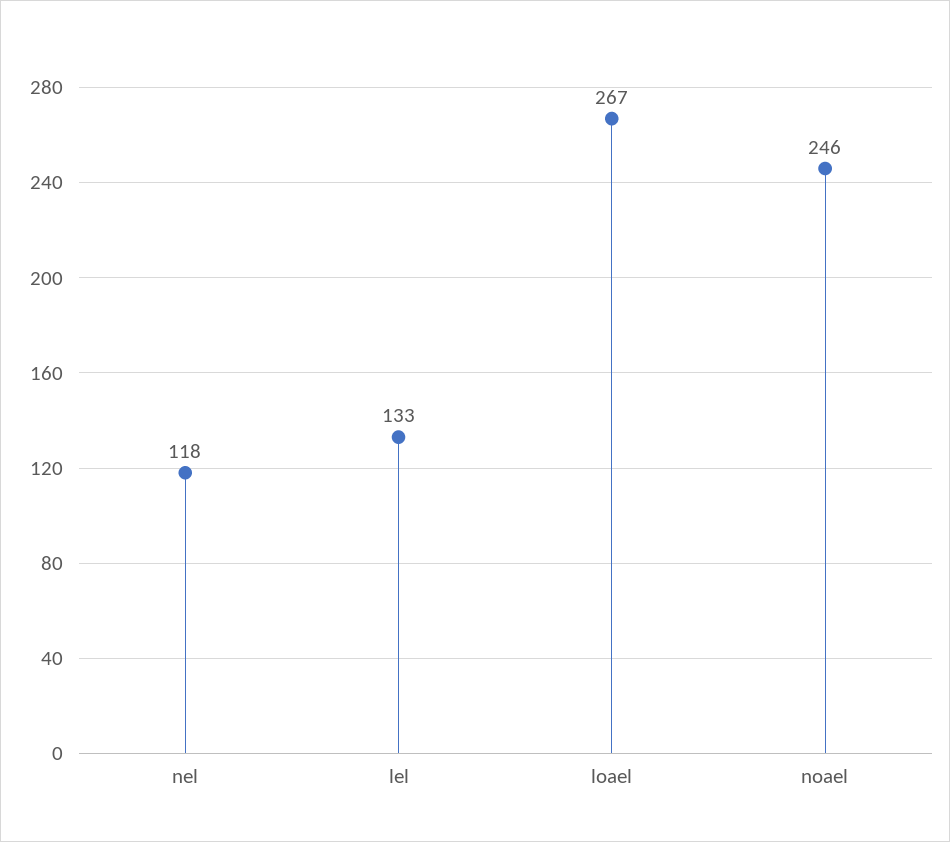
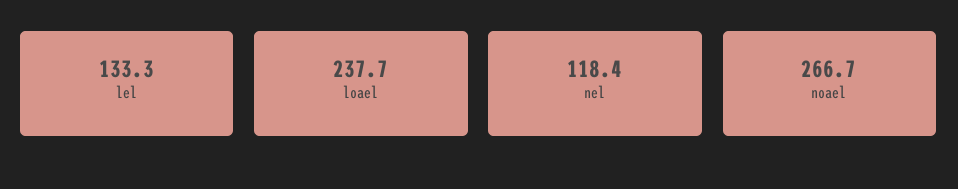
loael: 267 -> 237.7
noael: 246 -> 266.7

